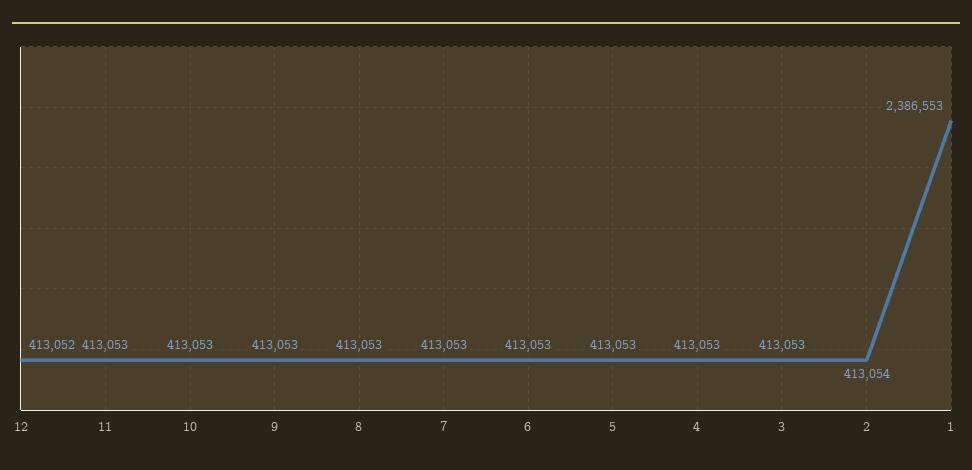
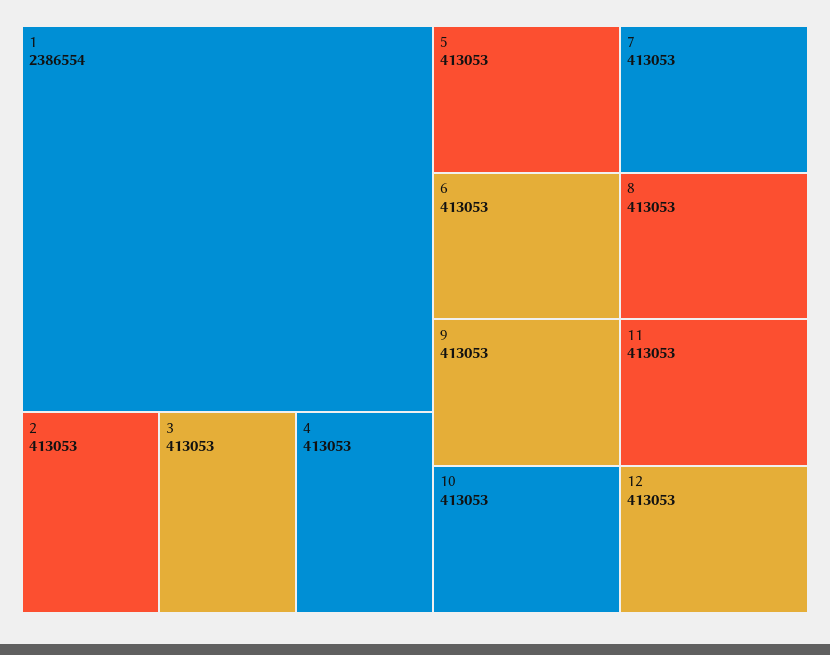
12: 413052 -> 413053
2: 413054 -> 413053
1: 2386553 -> 2386554

